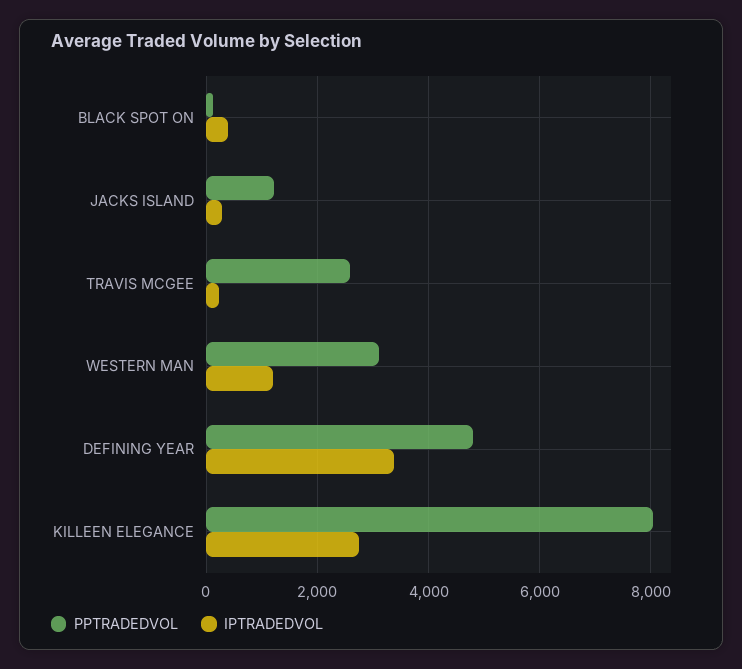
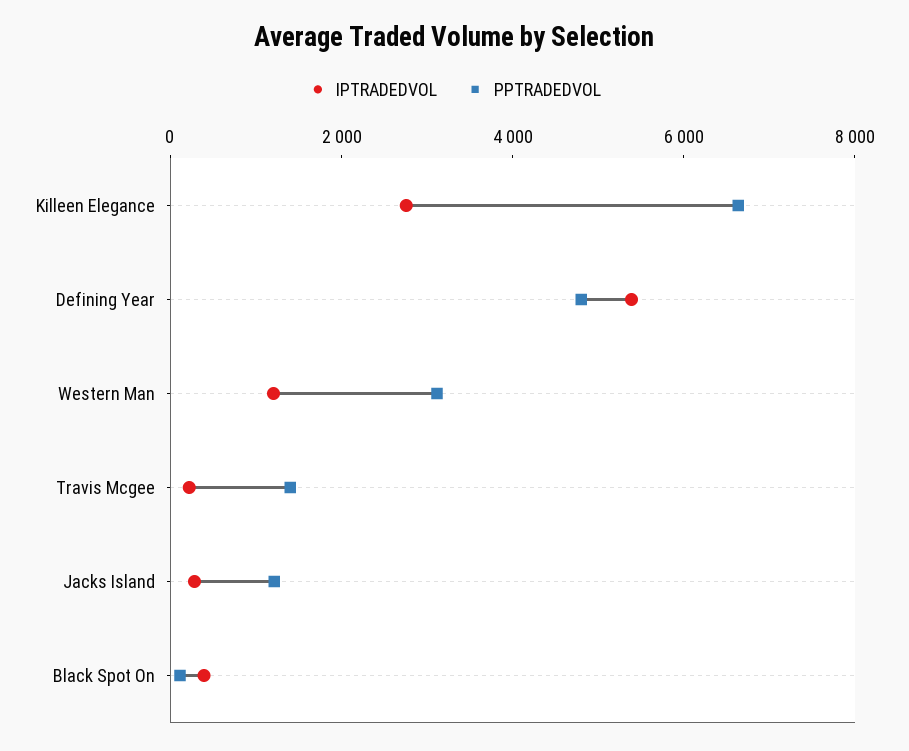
PPTRADEDVOL, TRAVIS MCGEE: 2600 -> 1500
IPTRADEDVOL, DEFINING YEAR: 3400 -> 5500
PPTRADEDVOL, KILLEEN ELEGANCE: 8000 -> 6500

